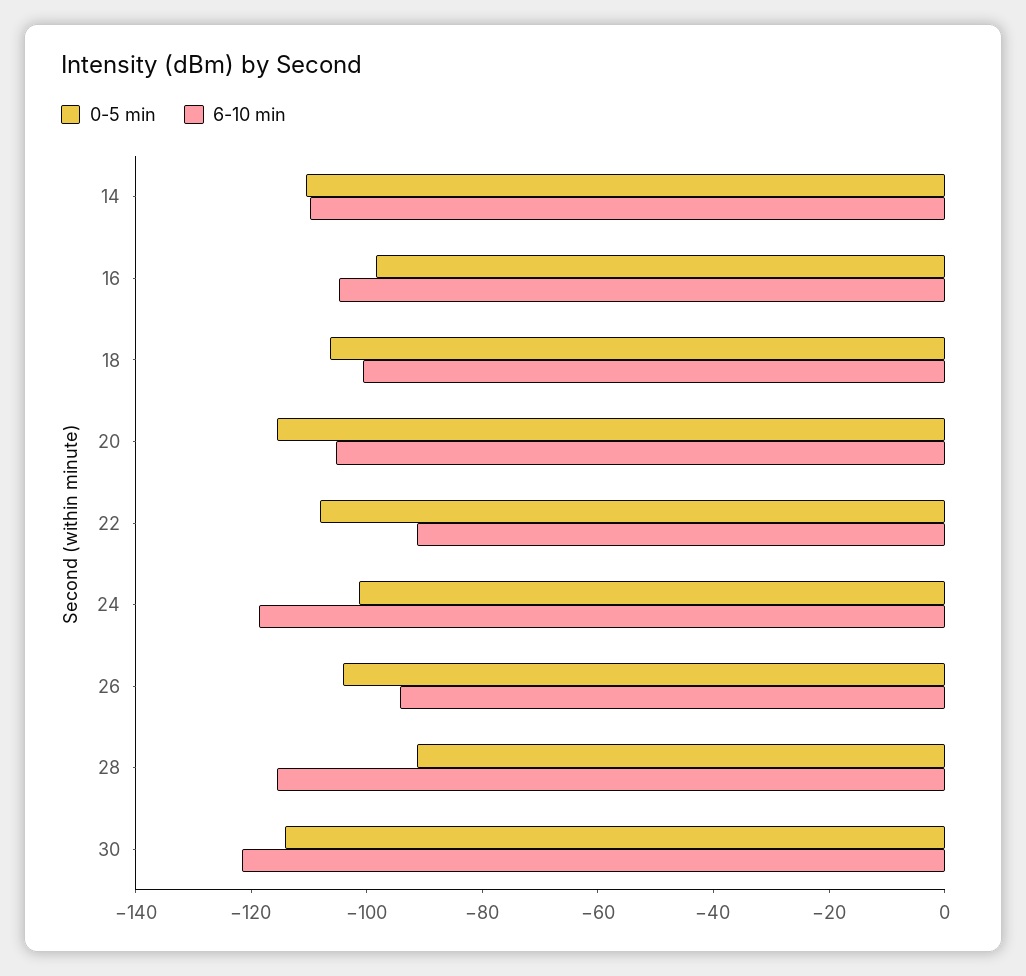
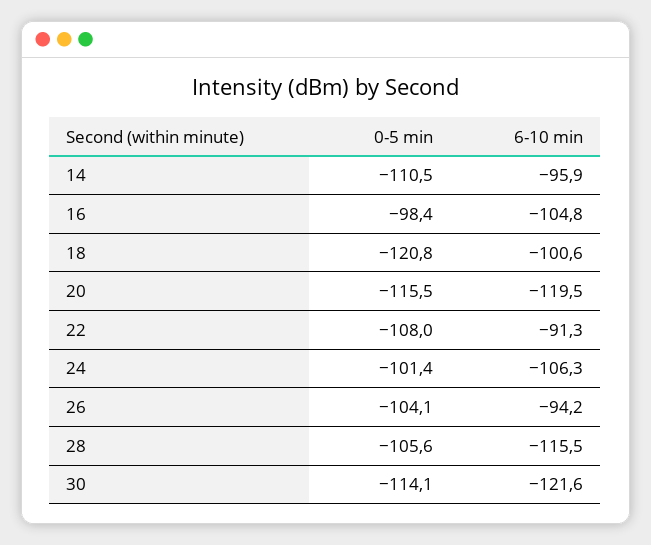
6-10 min, 14: -110 -> -95.9
0-5 min, 18: -105 -> -120.8
6-10 min, 20: -105 -> -119.5
6-10 min, 24: -120 -> -106.3
0-5 min, 28: -90 -> -105.6

